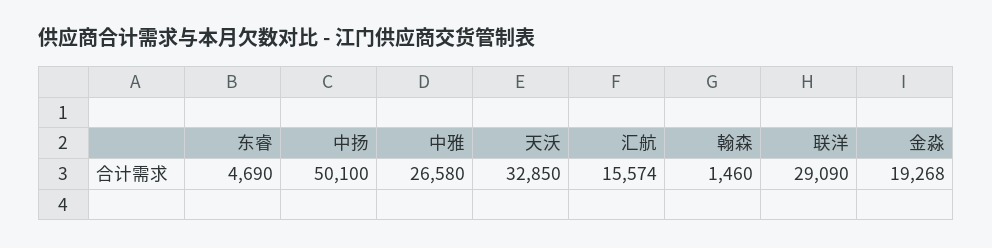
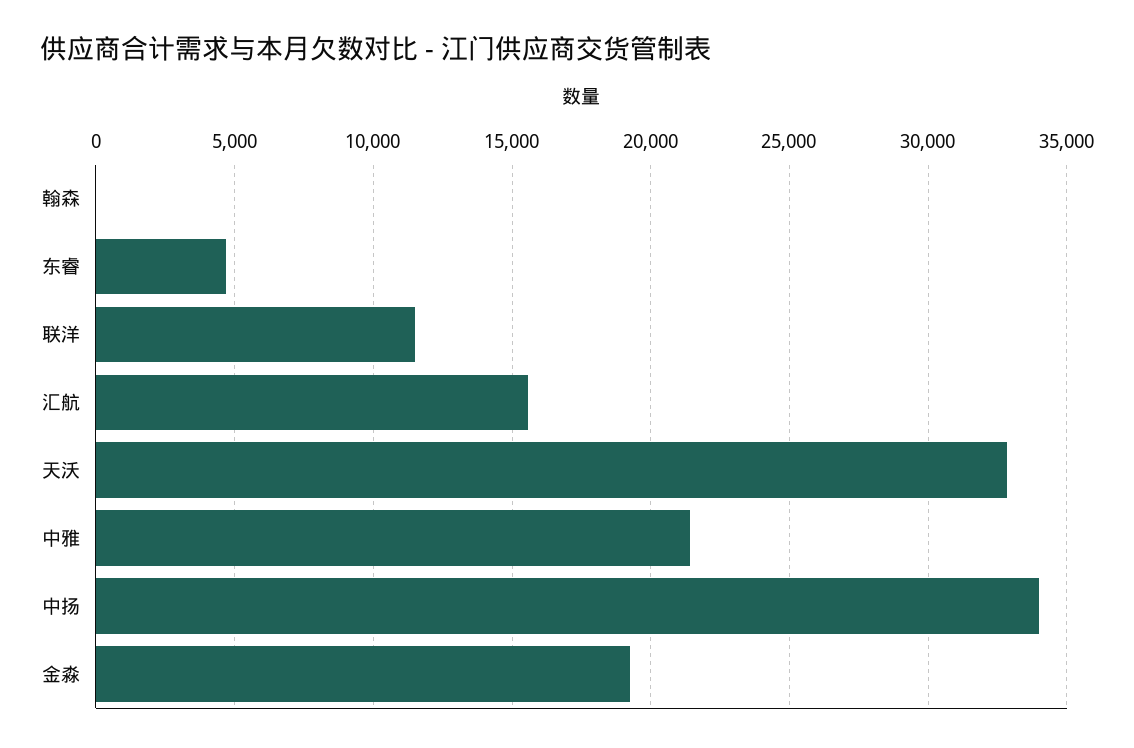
中扬: 50100 -> 34000
中雅: 26580 -> 21500
翰森: 1460 -> 0
联洋: 29090 -> 11500

